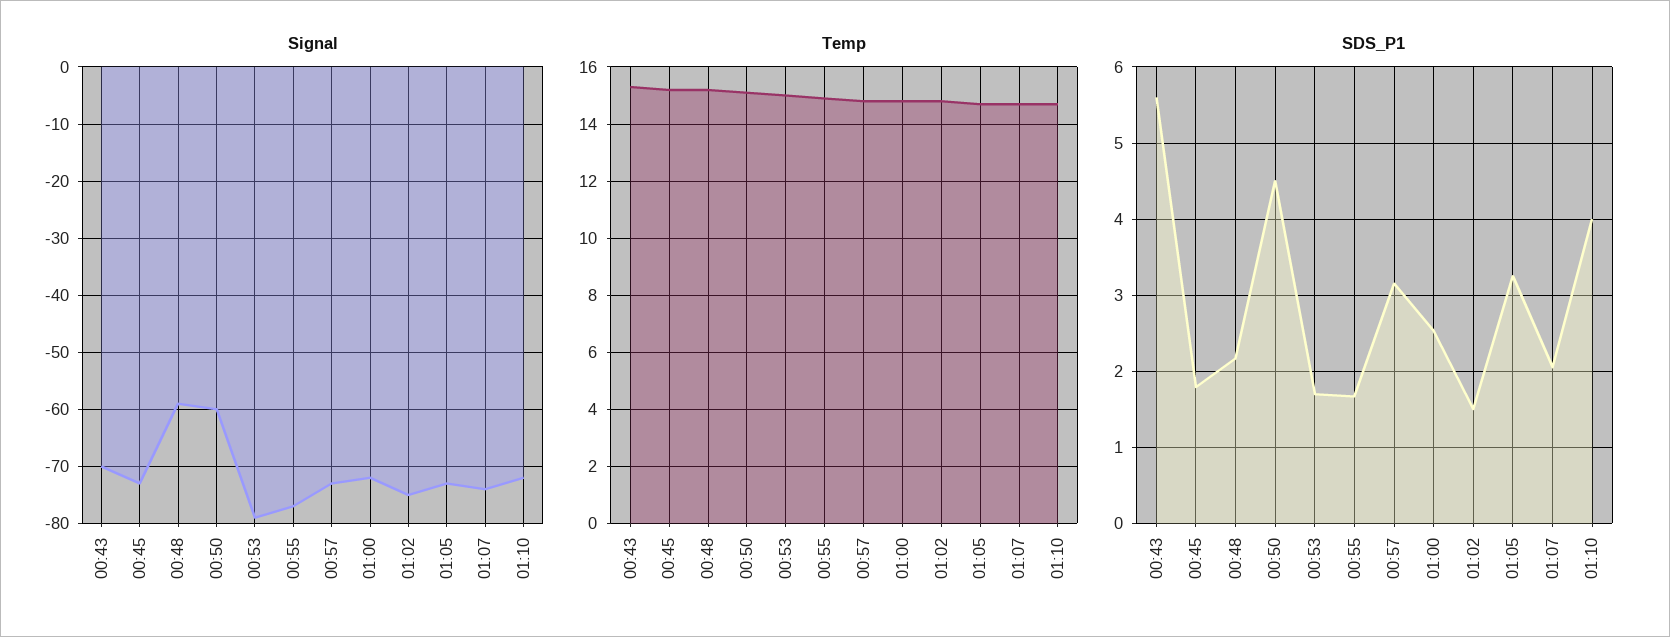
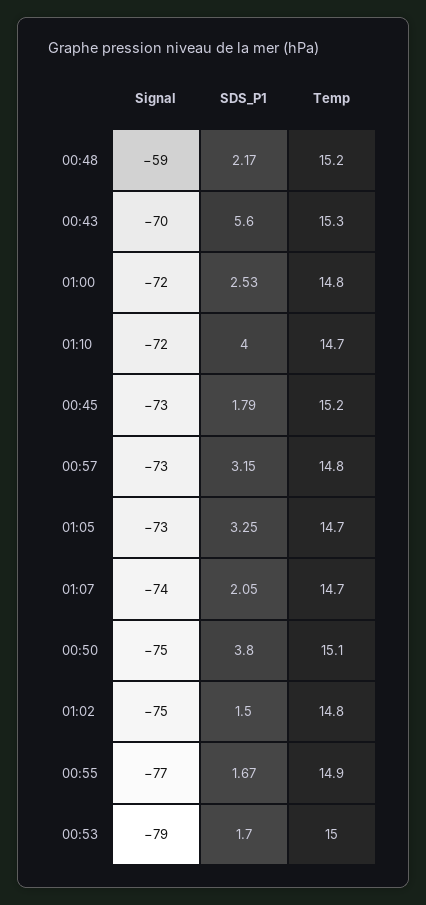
Signal, 00:50: -60 -> -75
SDS_P1, 00:50: 4.5 -> 3.8

